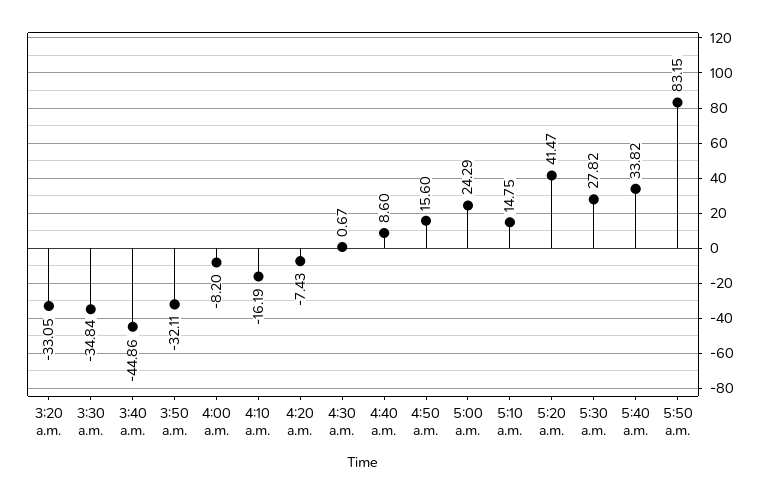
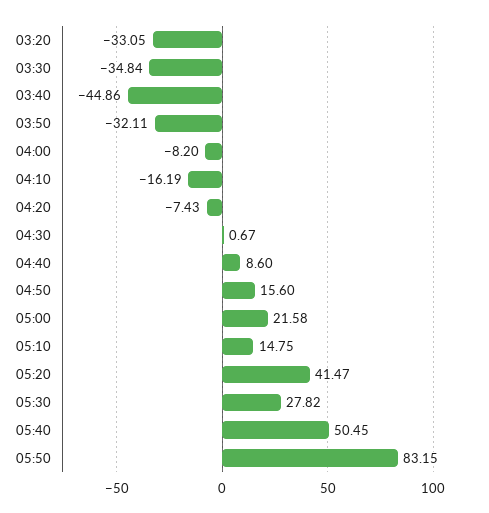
5:00 a.m.: 24.29 -> 21.58
5:40 a.m.: 33.82 -> 50.45

